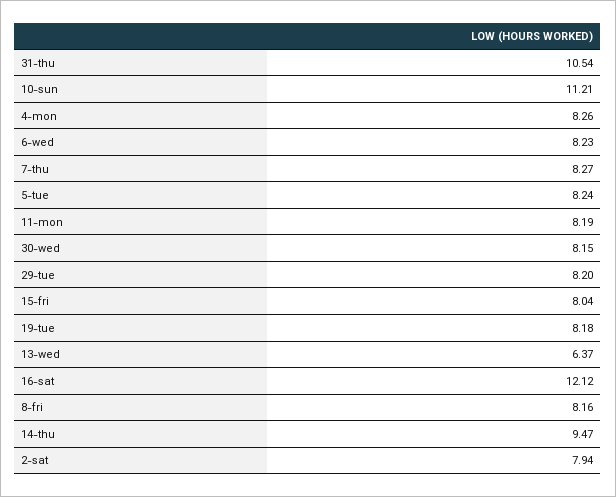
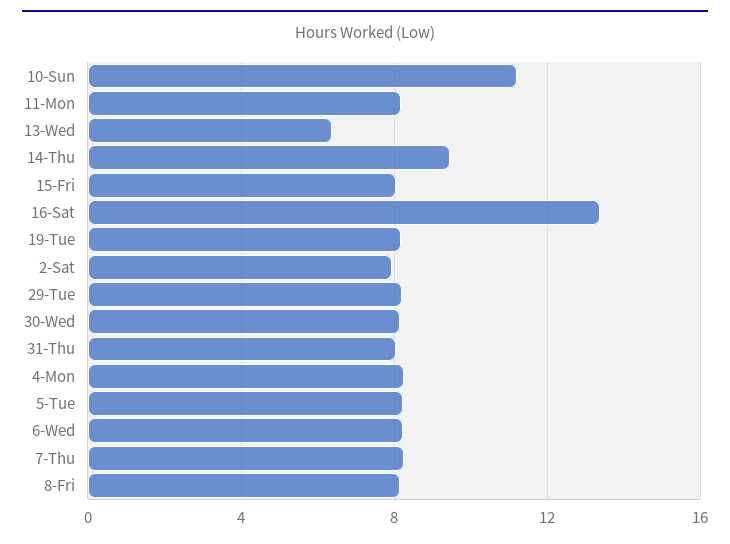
31-thu: 10.54 -> 8
16-sat: 12.12 -> 13.5

